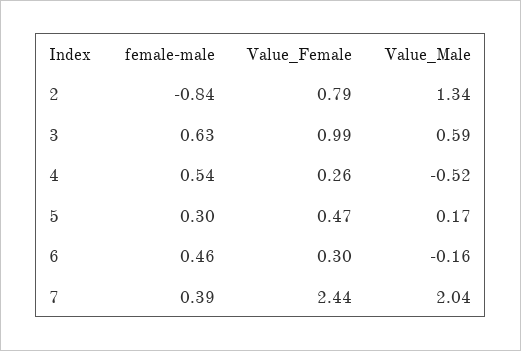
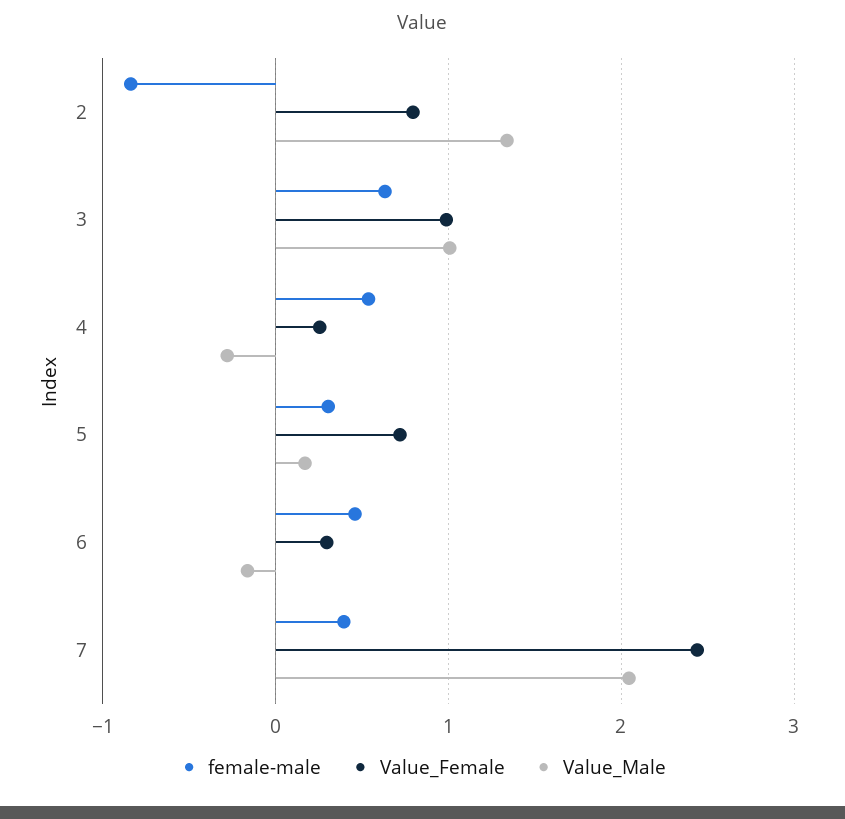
Value_Male, 3: 0.59 -> 1
Value_Male, 4: -0.52 -> -0.3
Value_Female, 5: 0.47 -> 0.7

